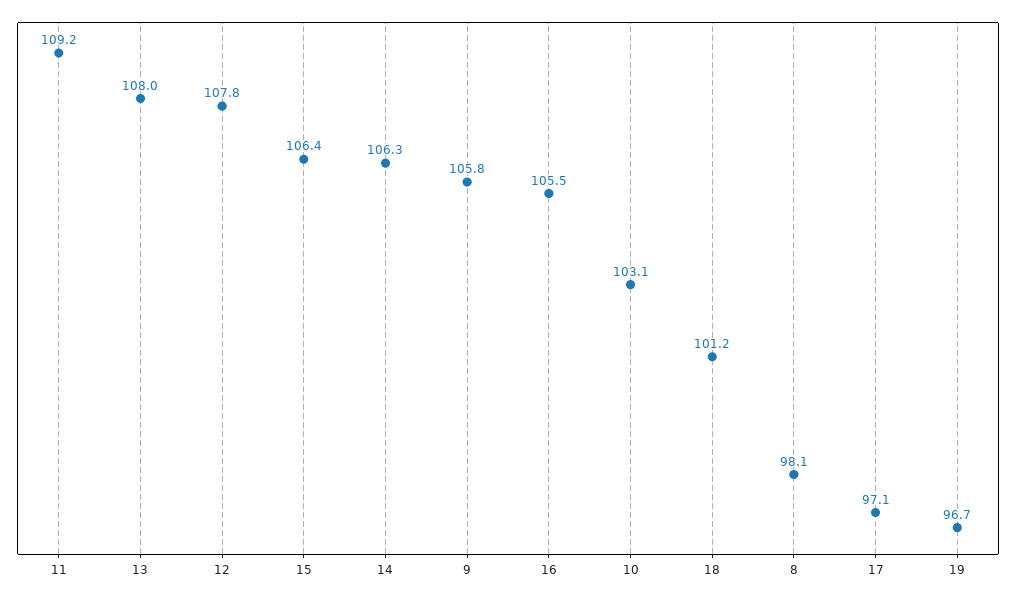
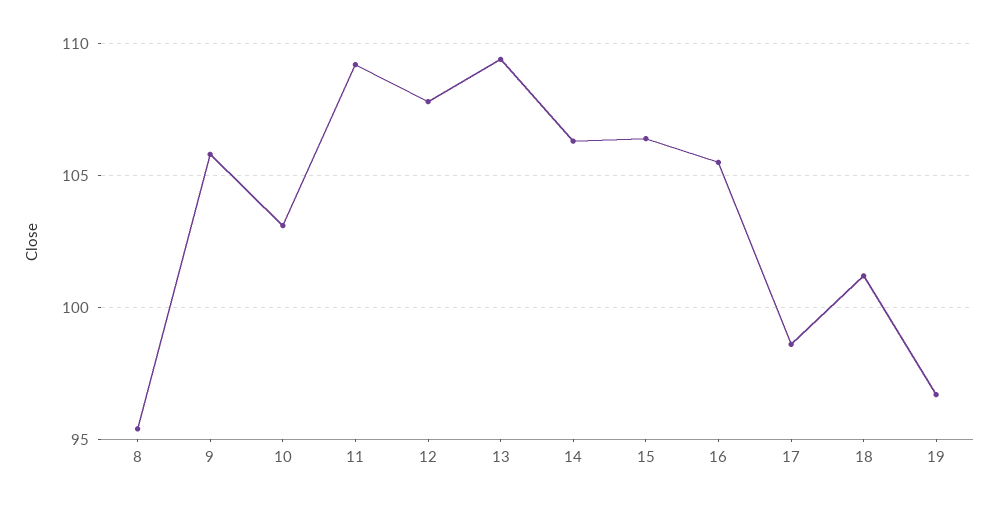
13: 108 -> 109.5
8: 98.1 -> 95.5
17: 97.1 -> 98.5

